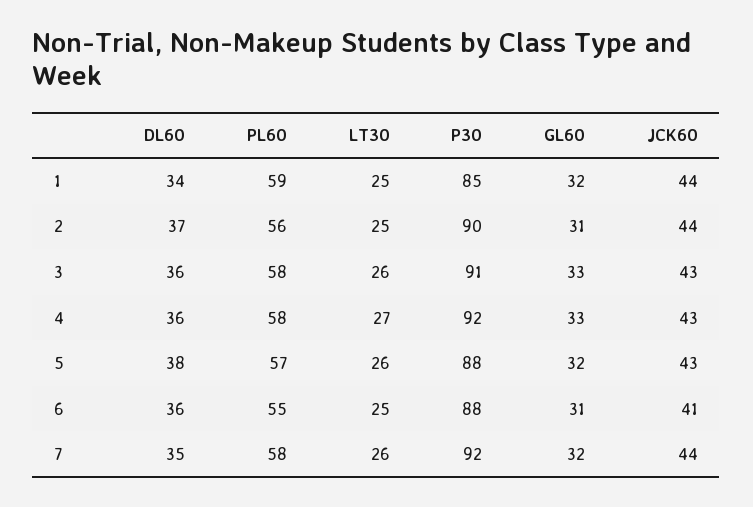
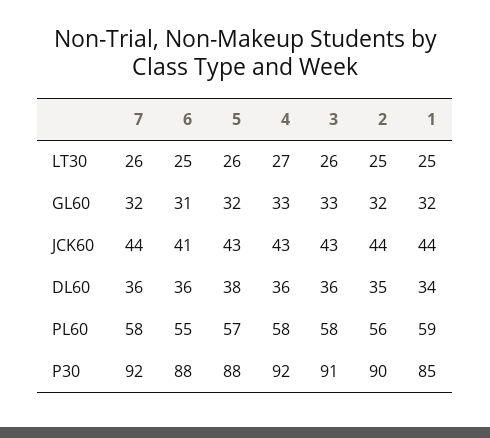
DL60, 2: 37 -> 35
GL60, 2: 31 -> 32
DL60, 7: 35 -> 36

